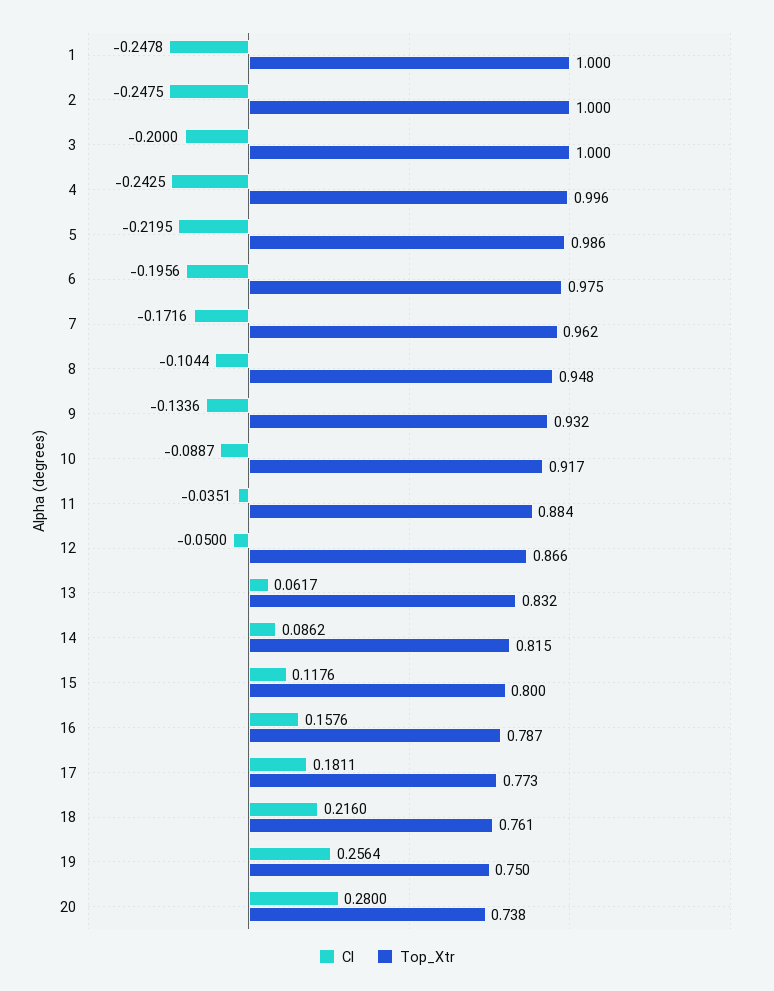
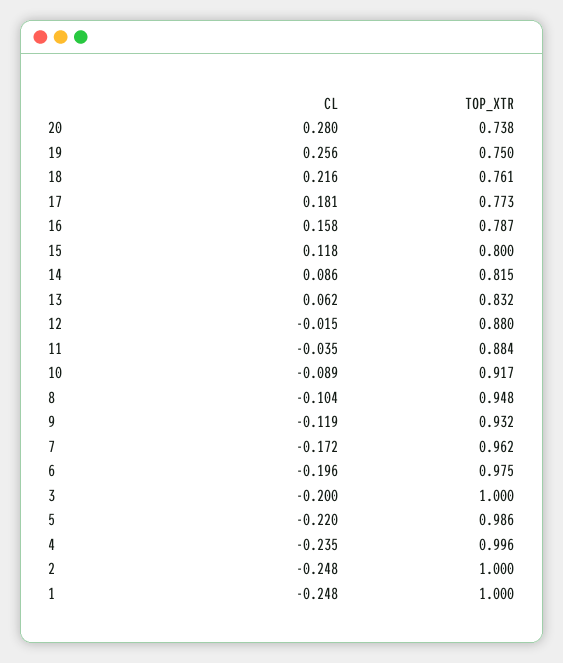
Cl, 4: -0.2425 -> -0.235
Cl, 9: -0.1336 -> -0.119
Cl, 12: -0.05 -> -0.015
Top_Xtr, 12: 0.866 -> 0.88

